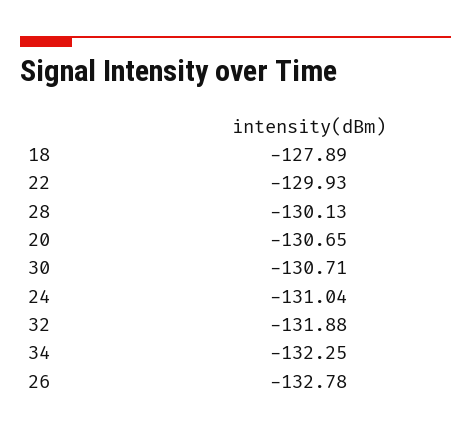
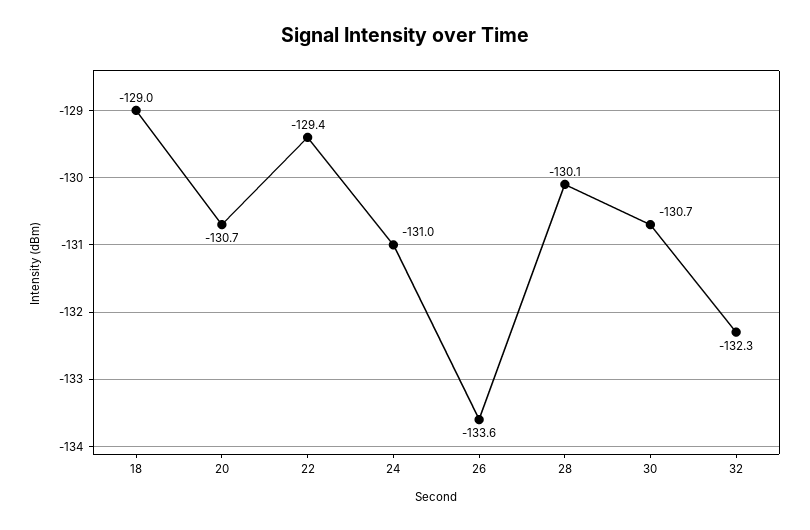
18: -127.89 -> -129
22: -129.93 -> -129.4
32: -131.88 -> -132.3
34: -132.25 -> none
26: -132.78 -> -133.6

